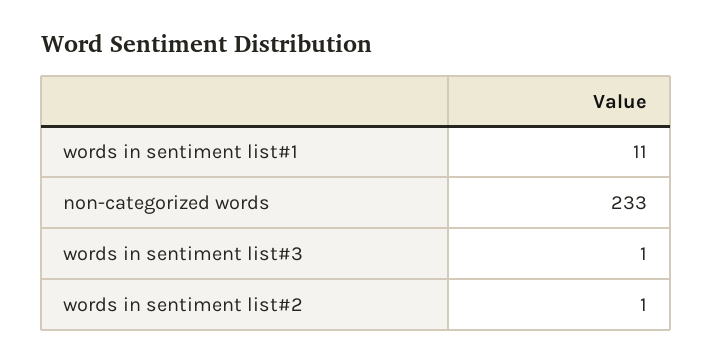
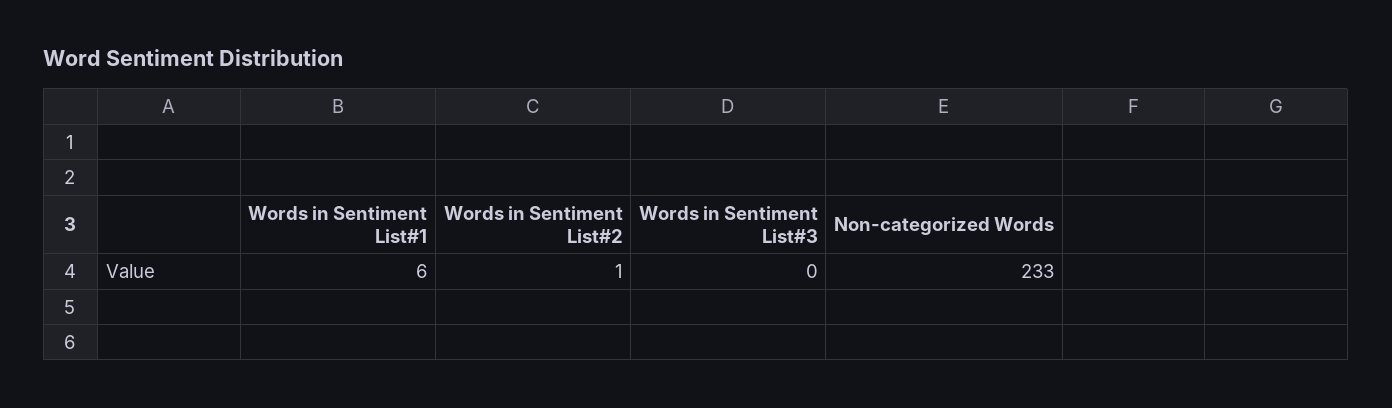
words in sentiment list#1: 11 -> 6
words in sentiment list#3: 1 -> 0

